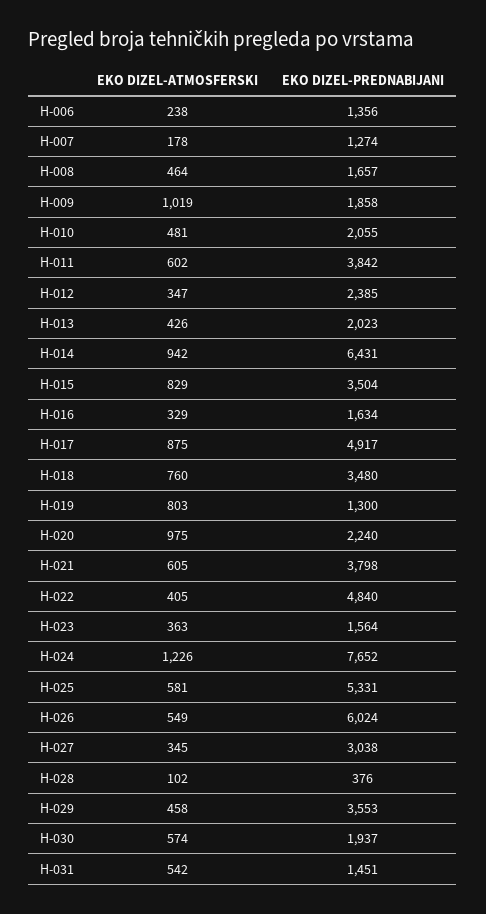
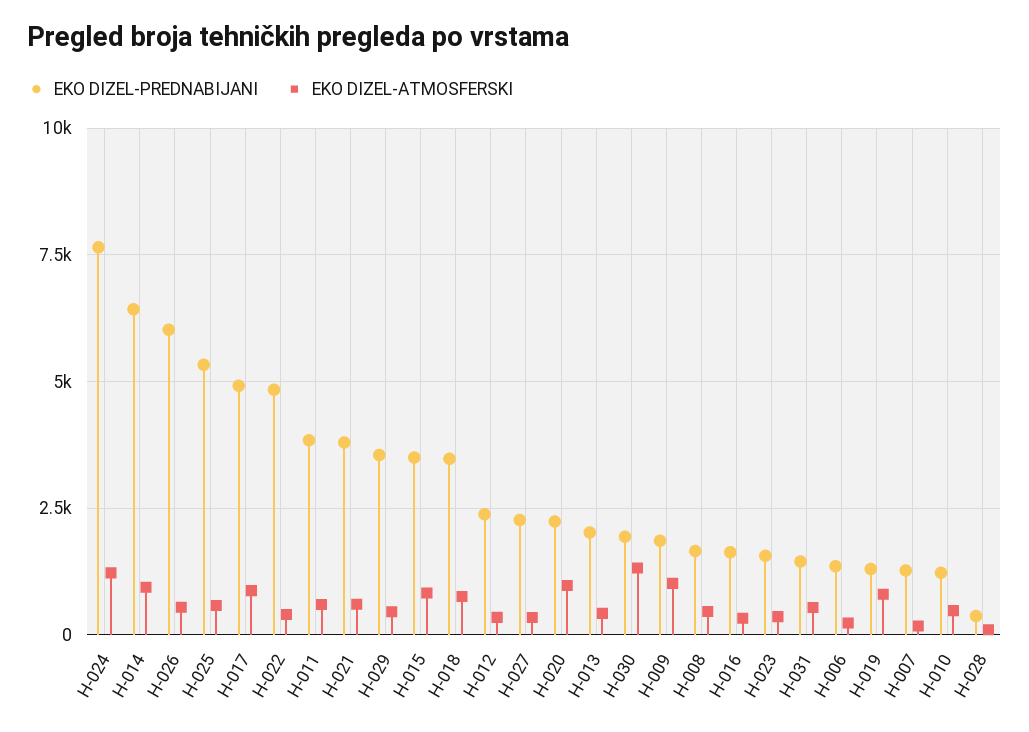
EKO DIZEL-PREDNABIJANI, H-010: 2055 -> 1250
EKO DIZEL-PREDNABIJANI, H-027: 3038 -> 2250
EKO DIZEL-ATMOSFERSKI, H-030: 574 -> 1250

